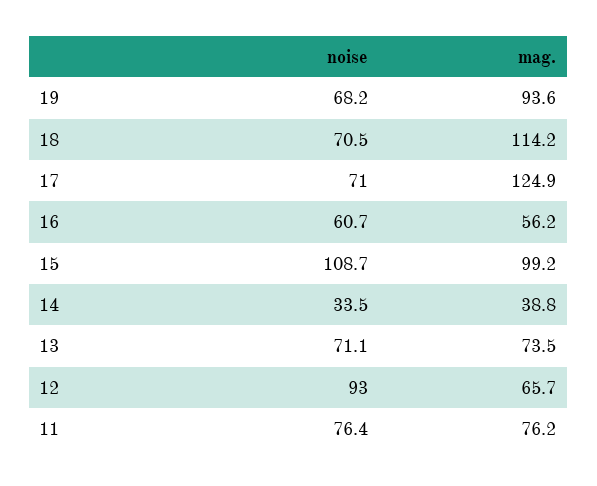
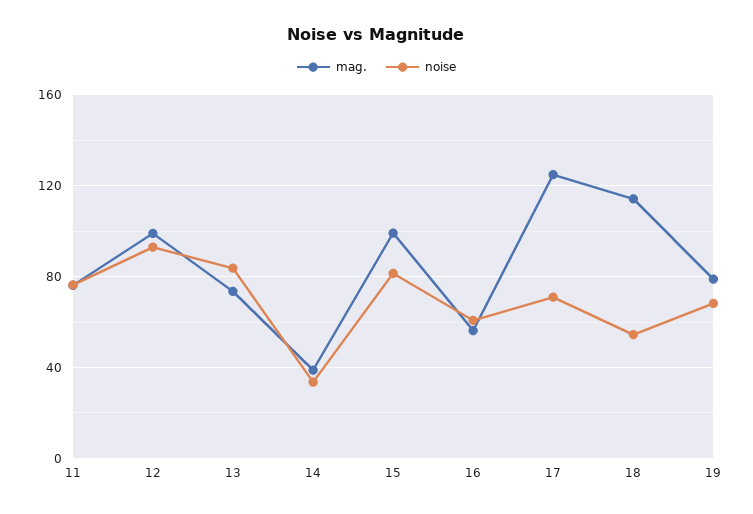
mag., 19: 93.6 -> 80
noise, 18: 70.5 -> 55
noise, 15: 108.7 -> 80
noise, 13: 71.1 -> 85
mag., 12: 65.7 -> 100

